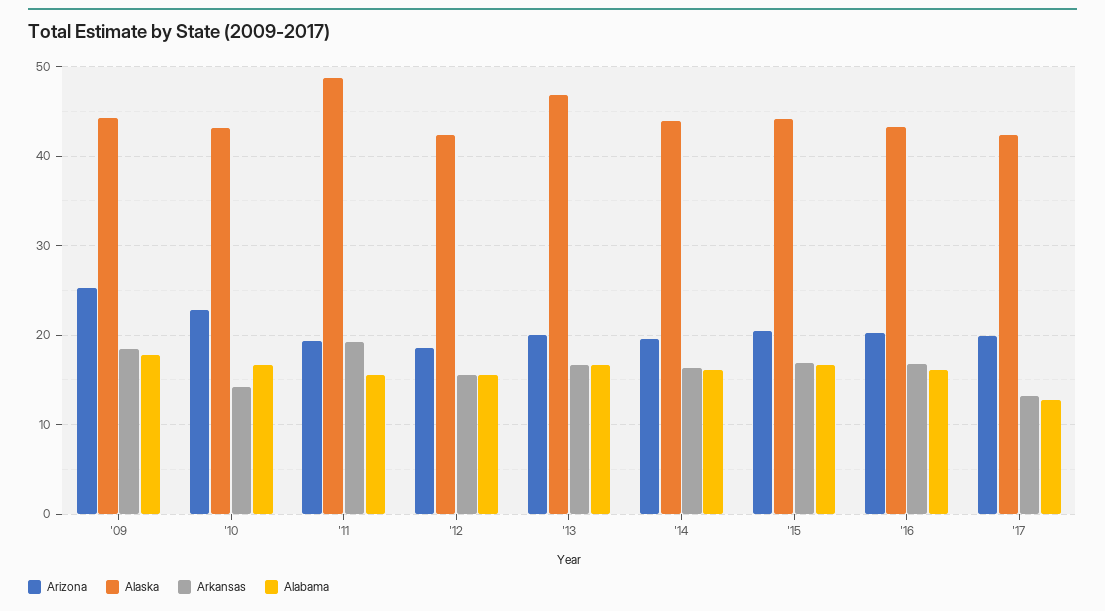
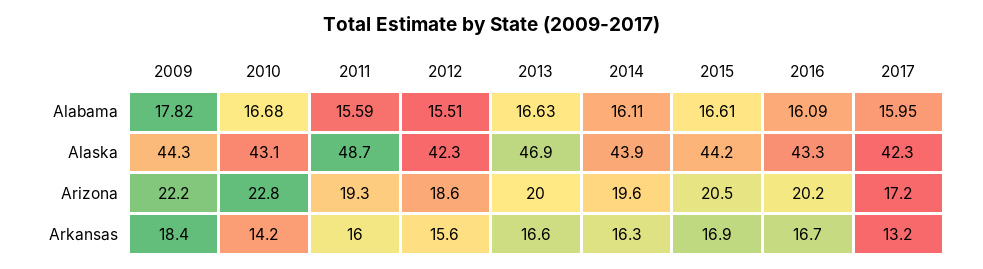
Arizona, '09: 25 -> 22.2
Arkansas, '11: 19 -> 16
Arizona, '17: 20 -> 17.2
Alabama, '17: 13 -> 15.95

